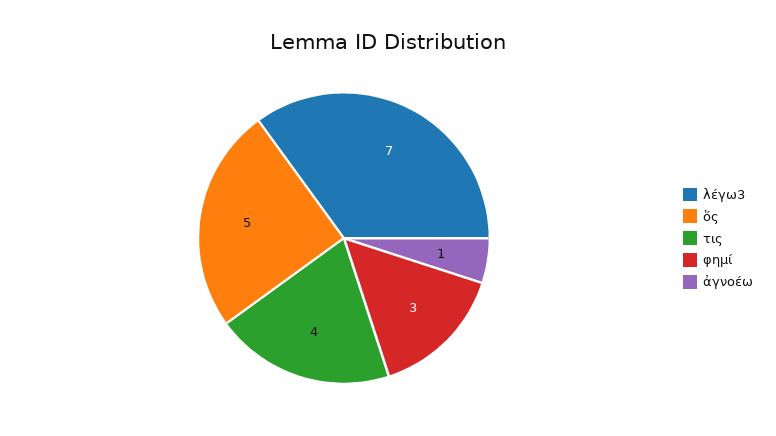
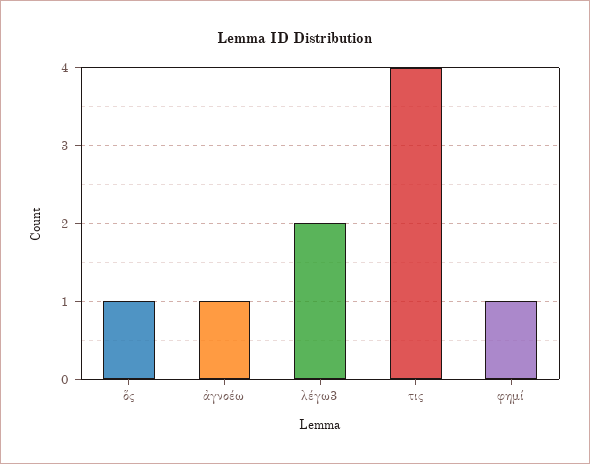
λέγω3: 7 -> 2
ὅς: 5 -> 1
φημί: 3 -> 1

